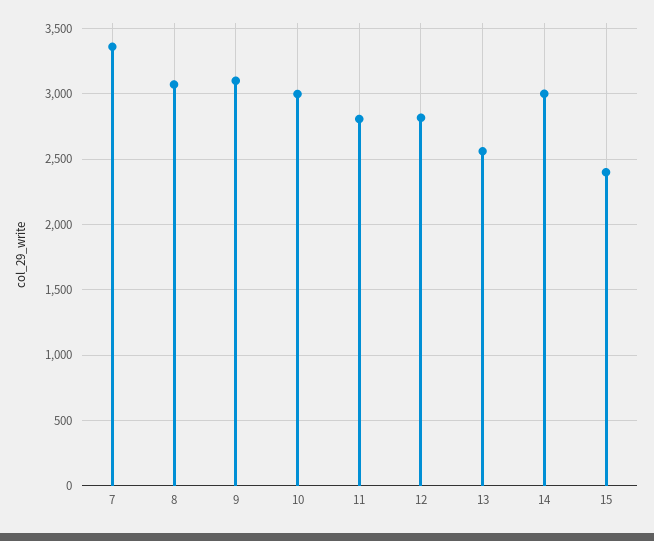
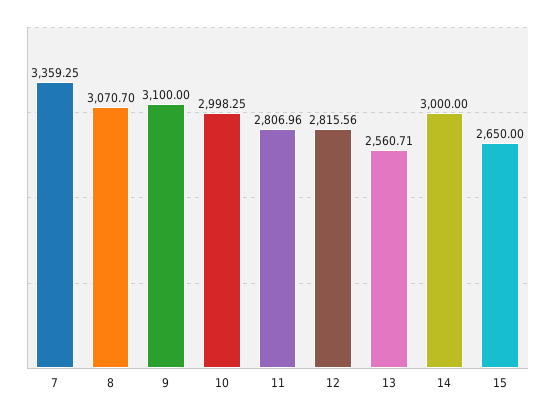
15: 2400 -> 2650

